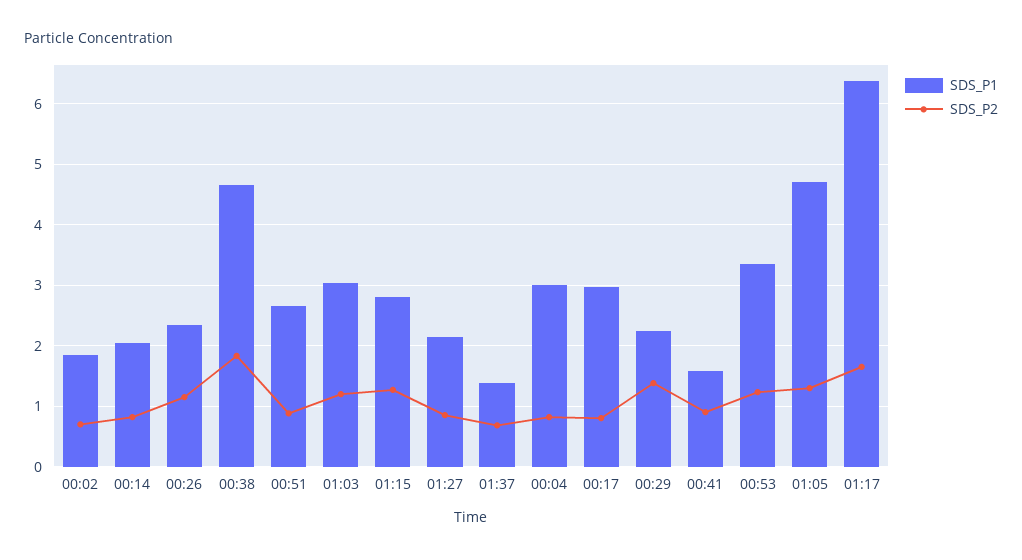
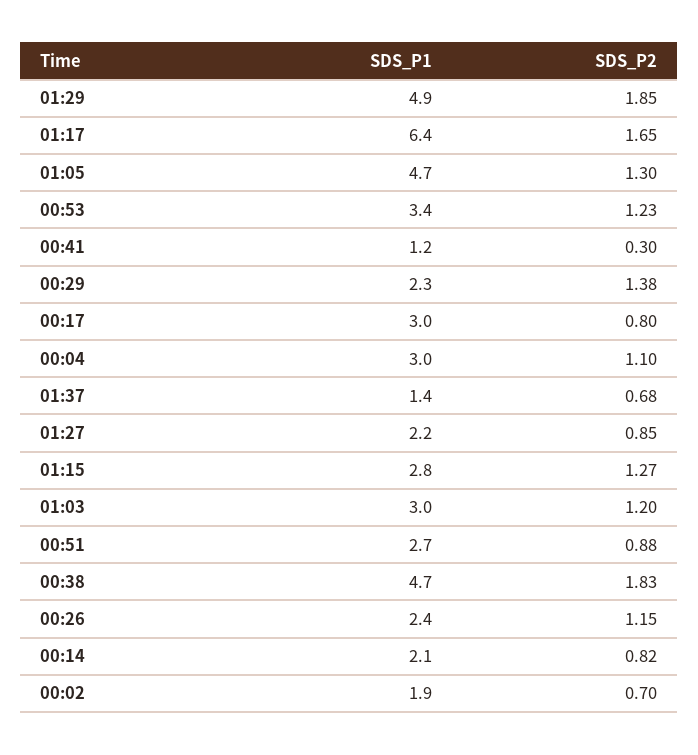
SDS_P2, 00:04: 0.8 -> 1.1
SDS_P1, 00:41: 1.6 -> 1.2
SDS_P2, 00:41: 0.9 -> 0.3
SDS_P1, 01:29: none -> 4.9
SDS_P2, 01:29: none -> 1.85

